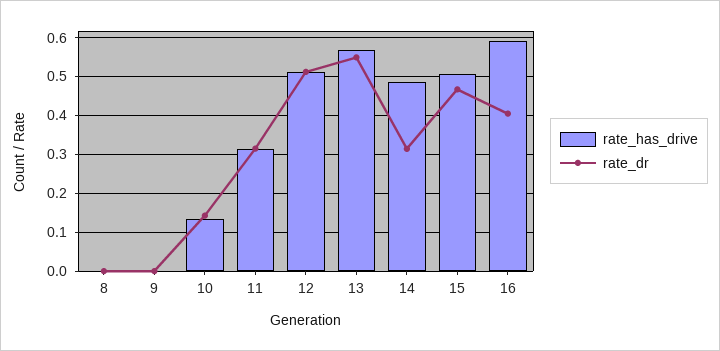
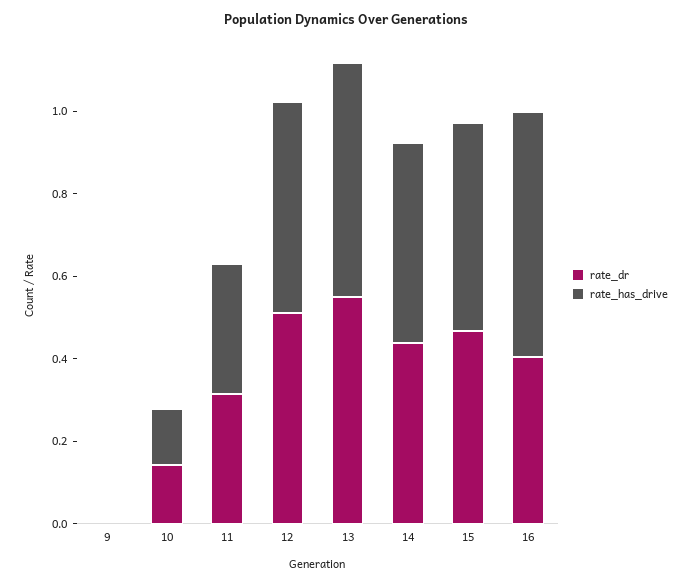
rate_has_drive, 8: 0 -> none
rate_dr, 8: 0 -> none
rate_dr, 14: 0.32 -> 0.45

